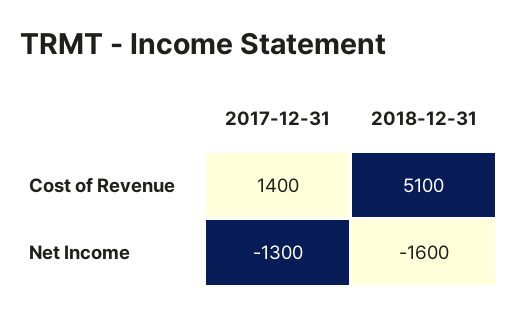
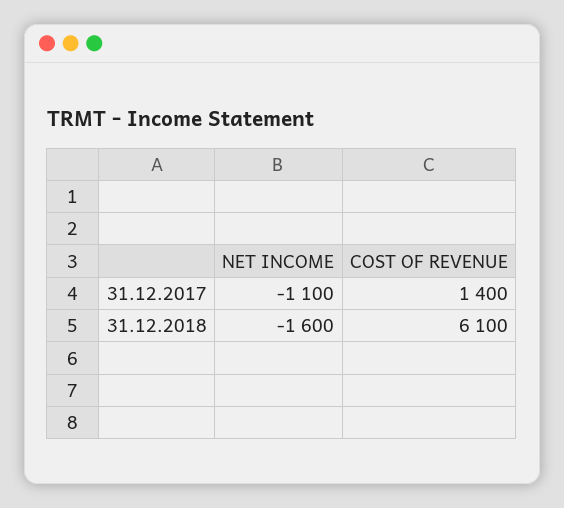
2018-12-31, Cost of Revenue: 5100 -> 6100
2017-12-31, Net Income: -1300 -> -1100

